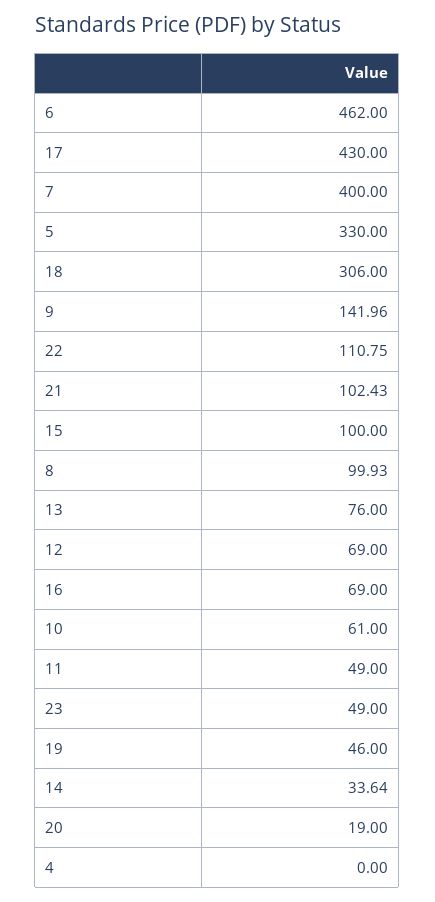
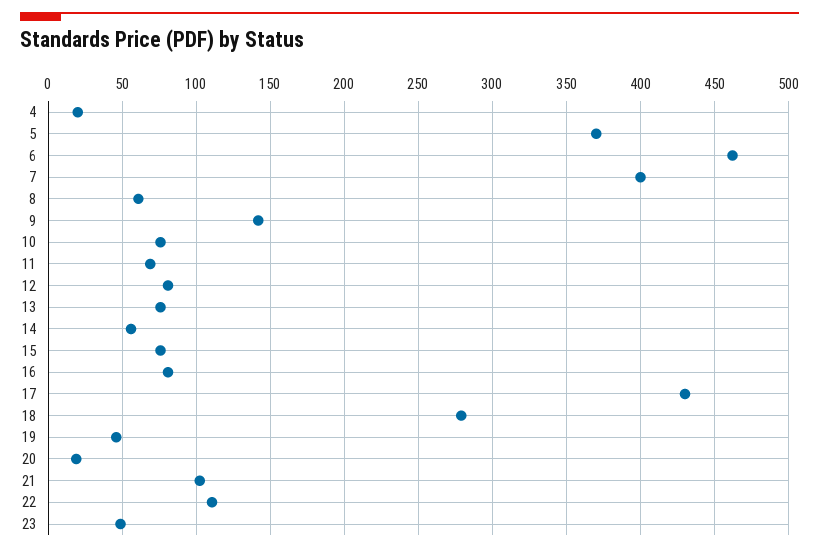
5: 330 -> 370
18: 306 -> 280
15: 100 -> 75
8: 99.93 -> 60
12: 69 -> 80
16: 69 -> 80
10: 61 -> 75
11: 49 -> 70
14: 33.64 -> 55
4: 0 -> 20

